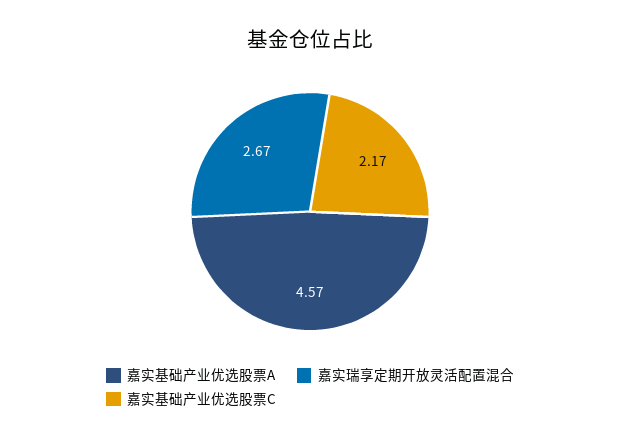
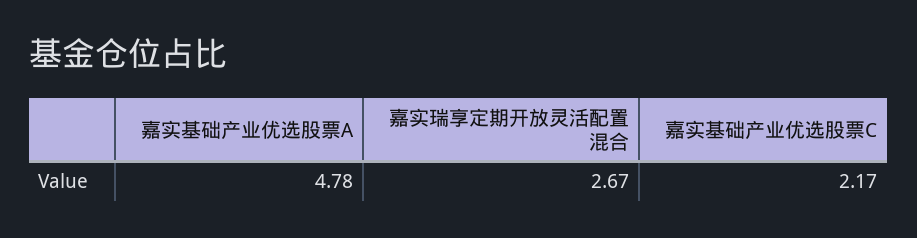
嘉实基础产业优选股票A: 4.57 -> 4.78

